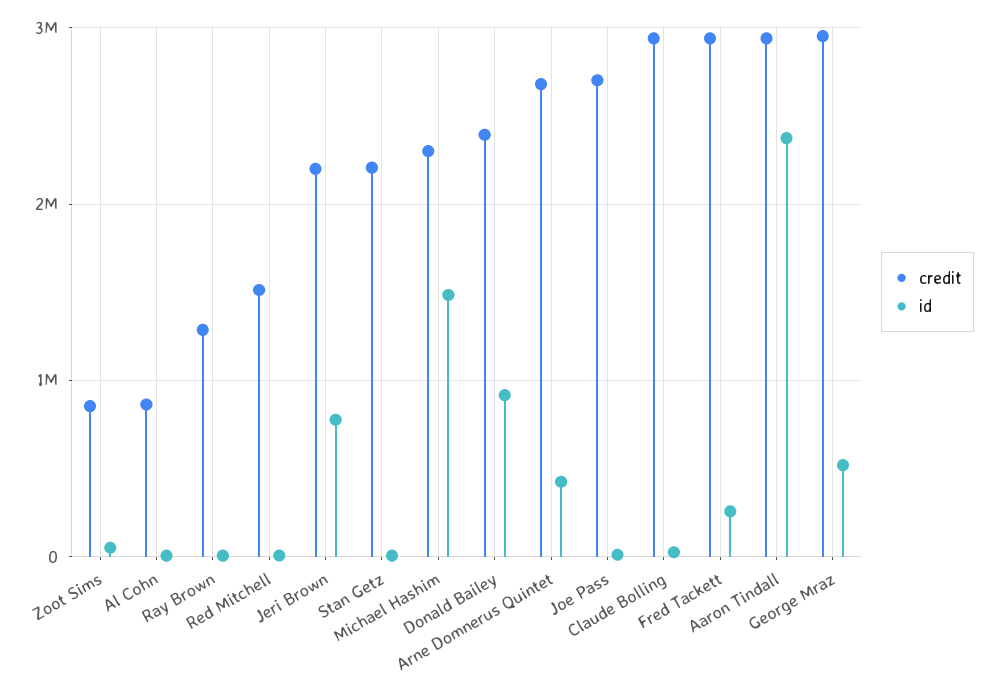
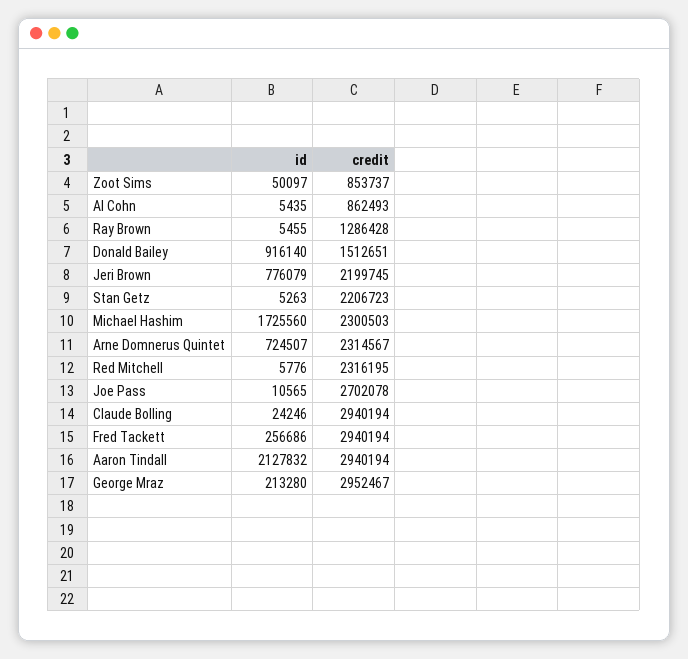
credit, Red Mitchell: 1500000 -> 2316195
id, Michael Hashim: 1500000 -> 1725560
credit, Donald Bailey: 2400000 -> 1512651
credit, Arne Domnerus Quintet: 2700000 -> 2314567
id, Arne Domnerus Quintet: 400000 -> 724507
id, Aaron Tindall: 2400000 -> 2127832
id, George Mraz: 500000 -> 213280

